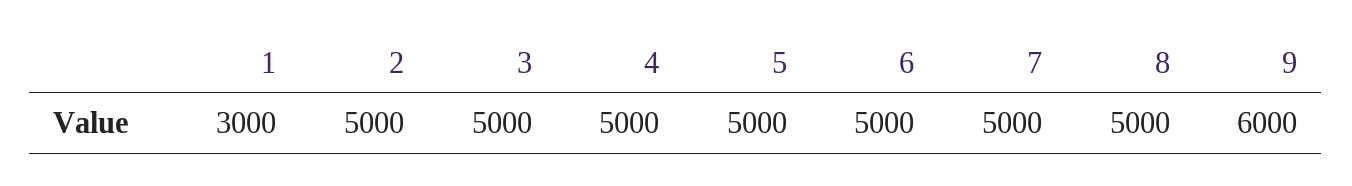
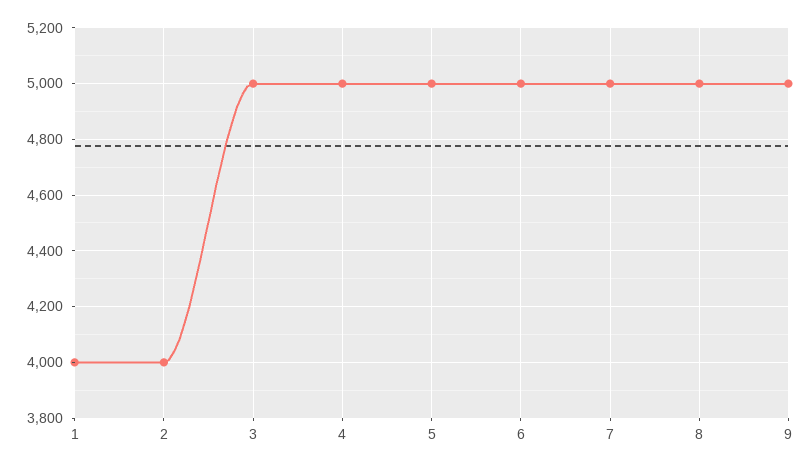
1: 3000 -> 4000
2: 5000 -> 4000
9: 6000 -> 5000

